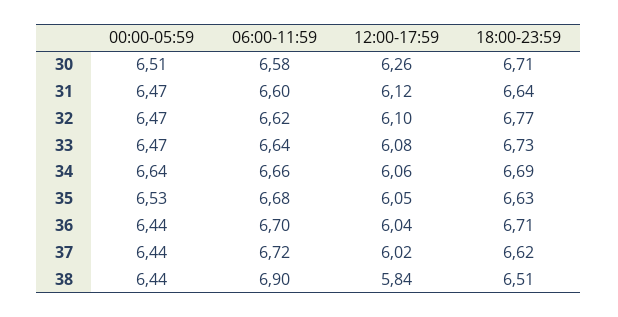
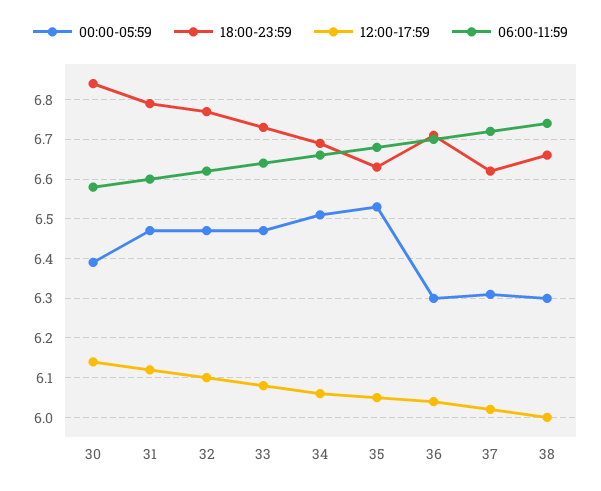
00:00-05:59, 30: 6.51 -> 6.4
12:00-17:59, 30: 6.26 -> 6.15
18:00-23:59, 30: 6.71 -> 6.85
18:00-23:59, 31: 6.64 -> 6.8
00:00-05:59, 34: 6.64 -> 6.5
00:00-05:59, 36: 6.44 -> 6.3
00:00-05:59, 37: 6.44 -> 6.3
00:00-05:59, 38: 6.44 -> 6.3
06:00-11:59, 38: 6.9 -> 6.75
12:00-17:59, 38: 5.84 -> 6
18:00-23:59, 38: 6.51 -> 6.65

